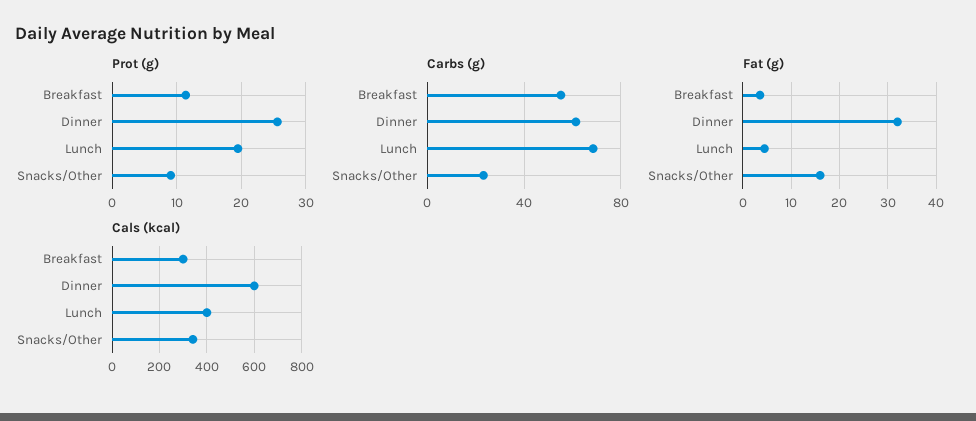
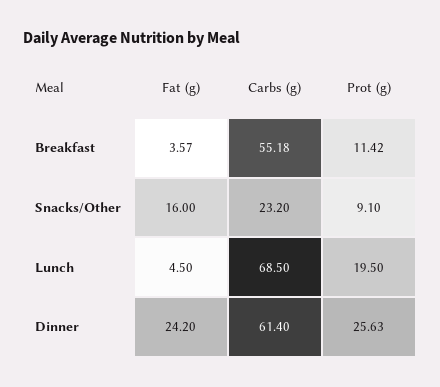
Fat (g), Dinner: 32 -> 24.2
Cals (kcal), Breakfast: 300 -> none
Cals (kcal), Dinner: 600 -> none
Cals (kcal), Lunch: 400 -> none
Cals (kcal), Snacks/Other: 350 -> none

